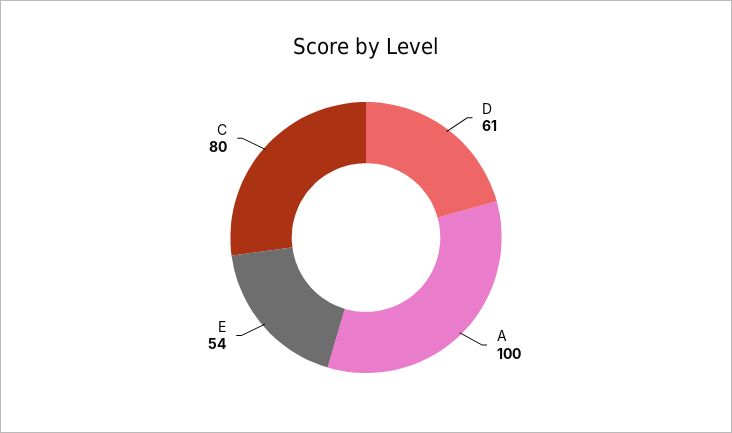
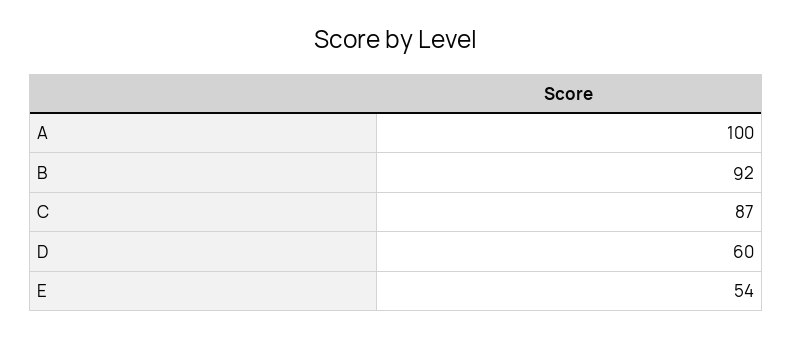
D: 61 -> 60
C: 80 -> 87
B: none -> 92

